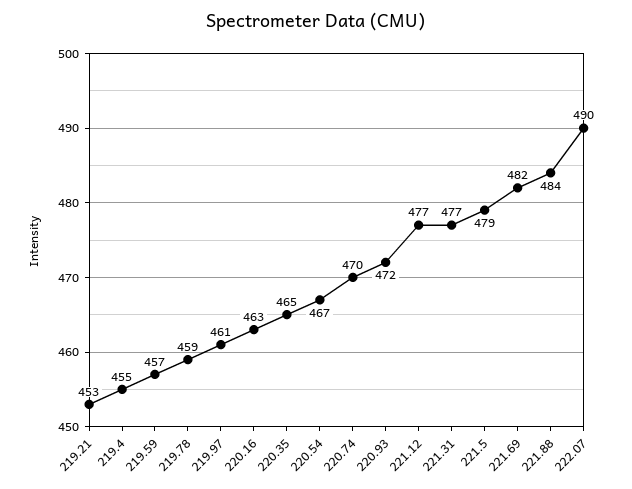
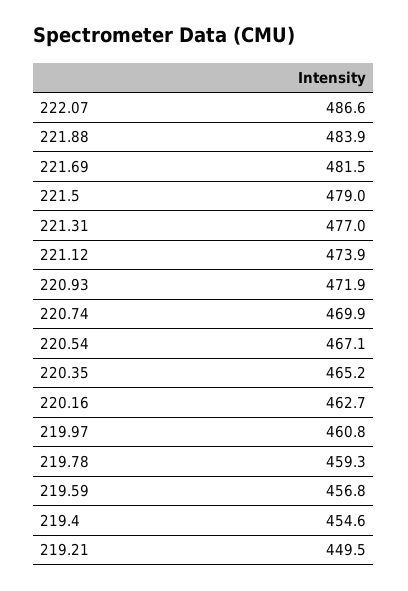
219.21: 453 -> 449.5
221.12: 477 -> 473.9
222.07: 490 -> 486.6

